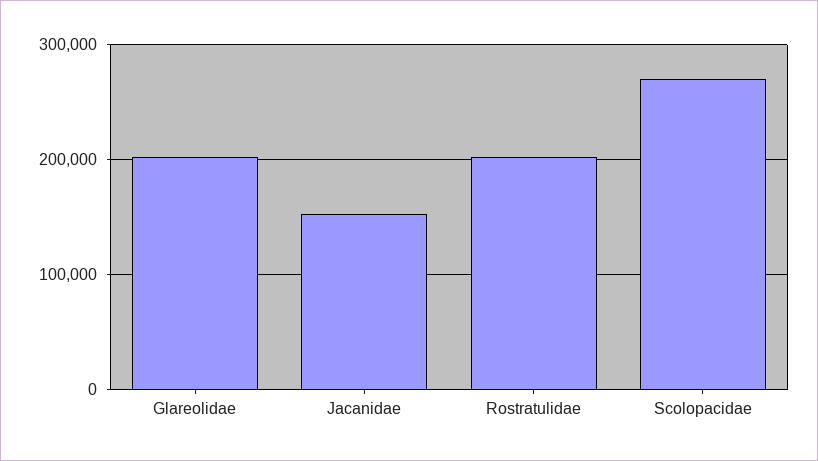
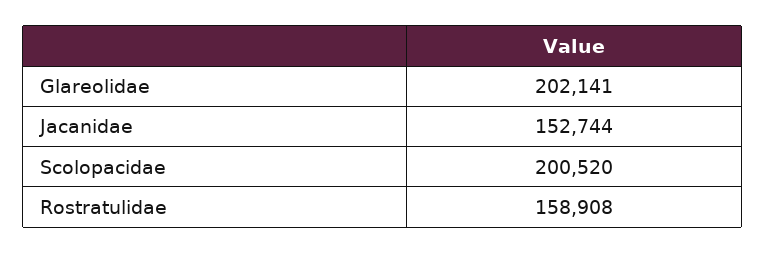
Rostratulidae: 200000 -> 158908
Scolopacidae: 270000 -> 200520

